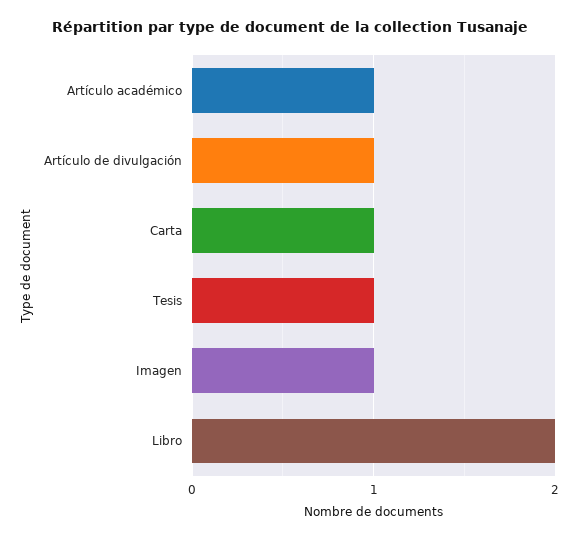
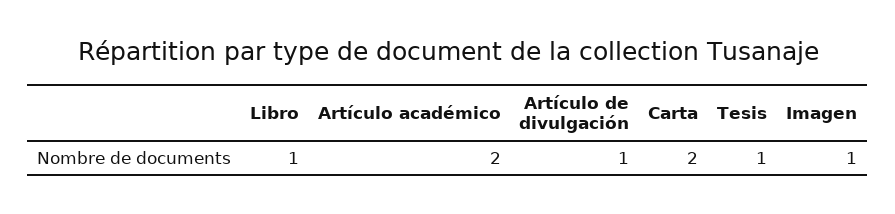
Artículo académico: 1 -> 2
Carta: 1 -> 2
Libro: 2 -> 1

